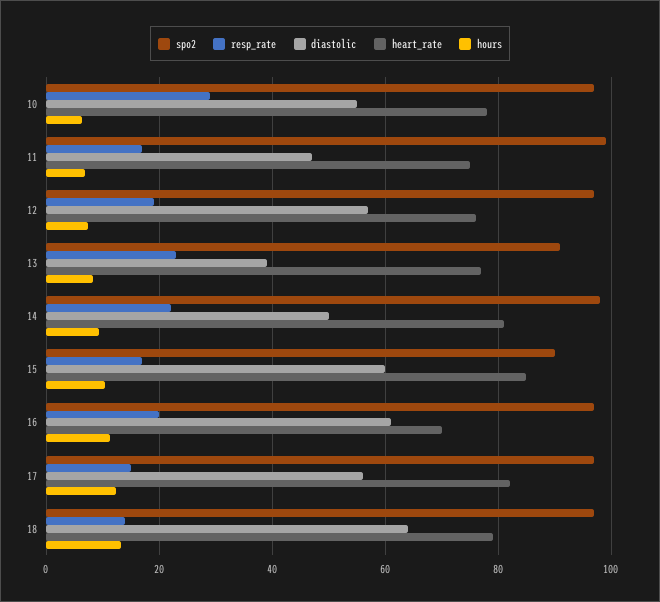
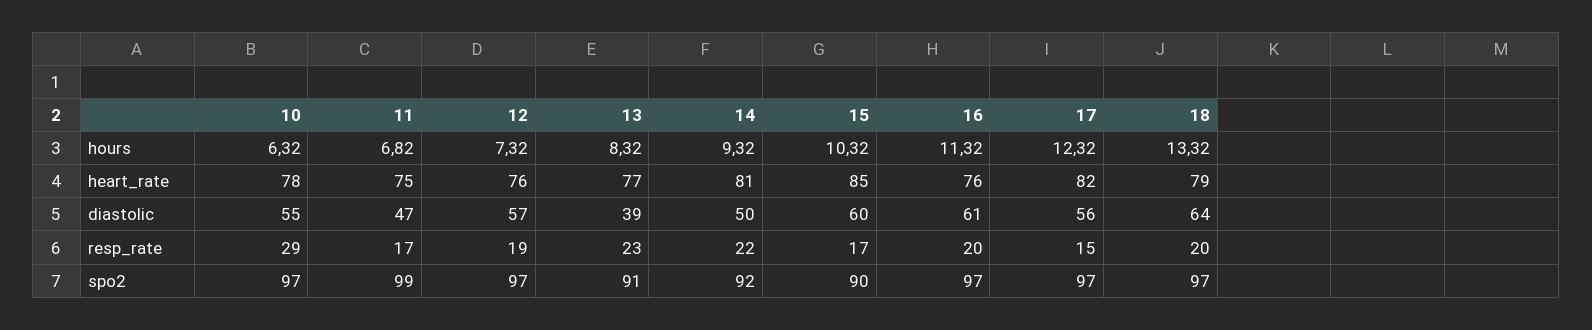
spo2, 14: 98 -> 92
heart_rate, 16: 70 -> 76
resp_rate, 18: 14 -> 20

